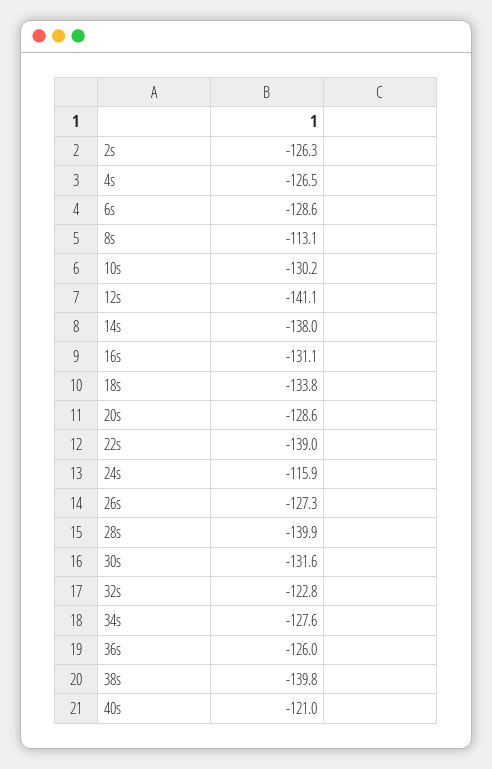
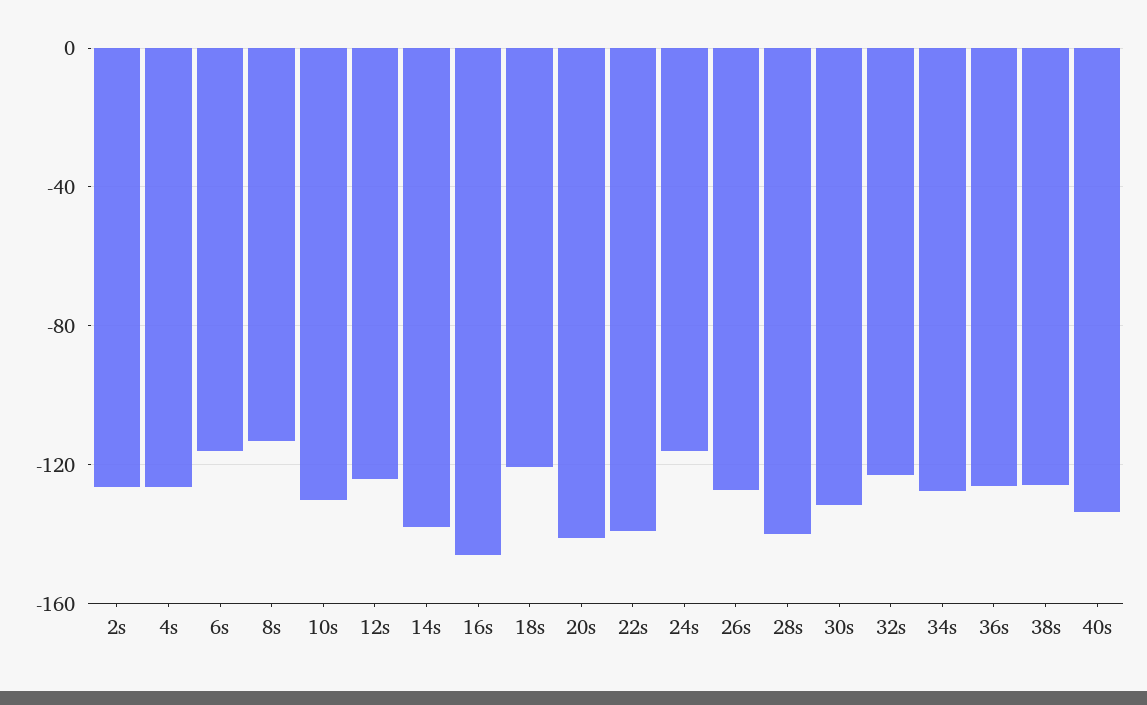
6s: -128.6 -> -115
12s: -141.1 -> -125
16s: -131.1 -> -145
18s: -133.8 -> -120
20s: -128.6 -> -140
38s: -139.8 -> -125
40s: -121 -> -135

